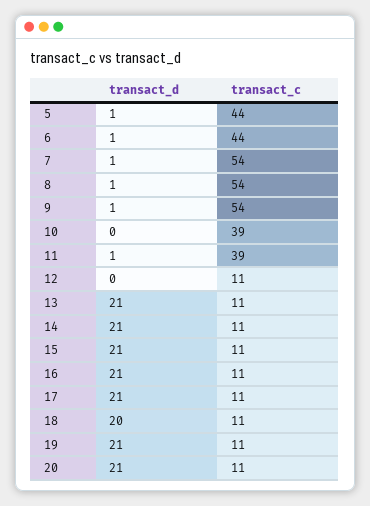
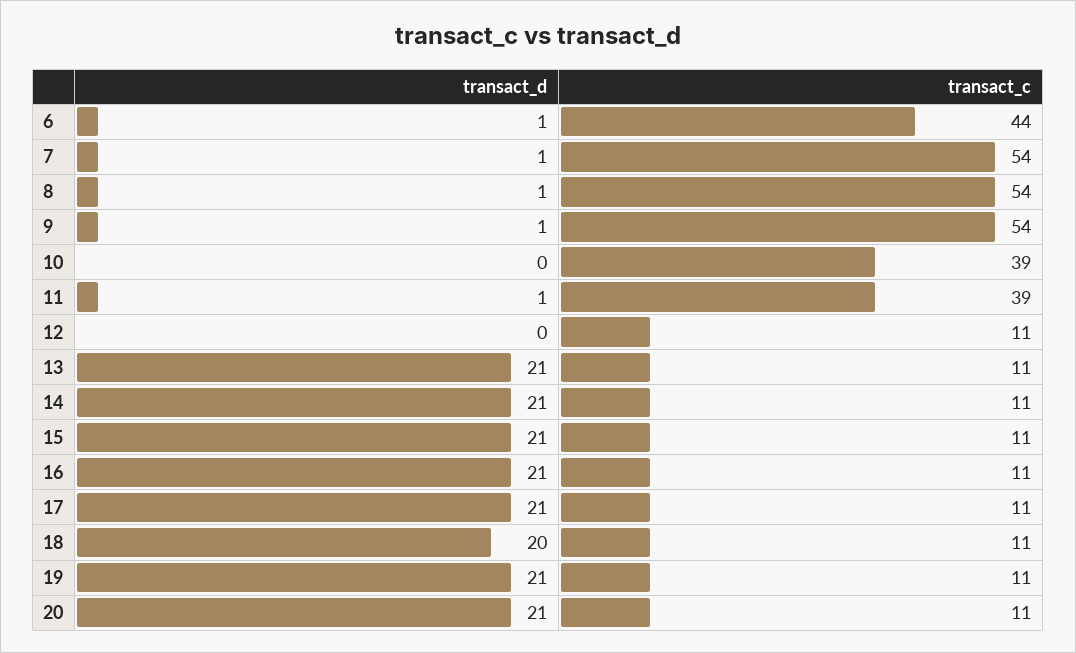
transact_d, 5: 1 -> none
transact_c, 5: 44 -> none

